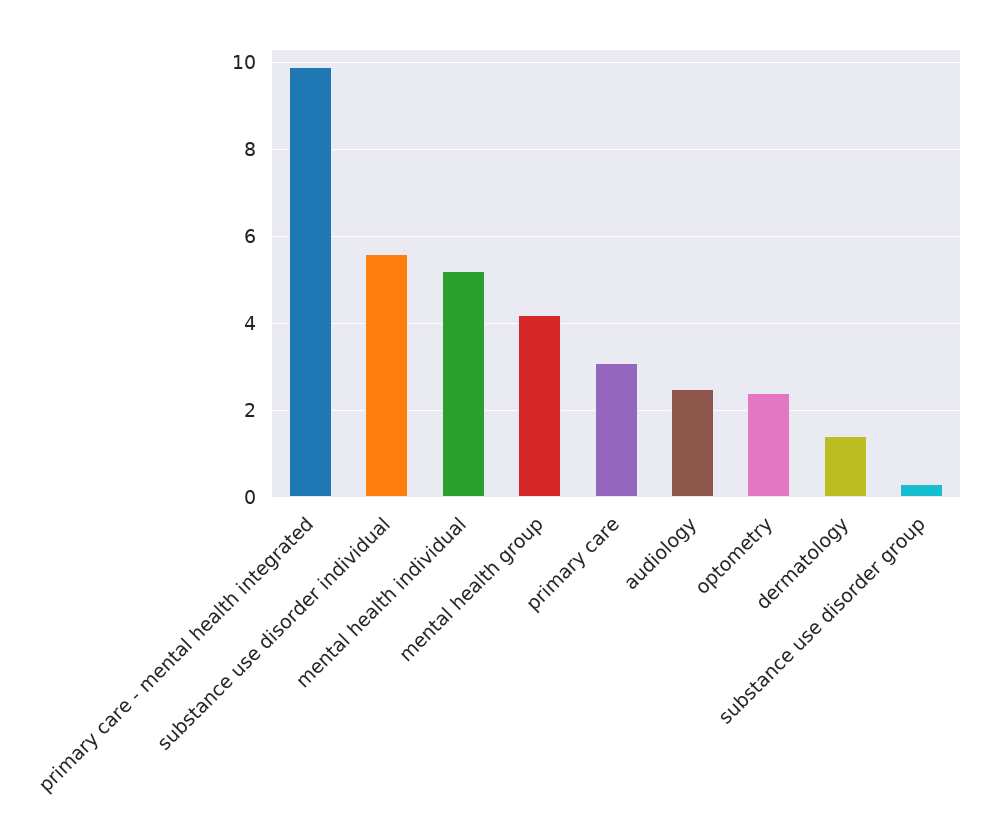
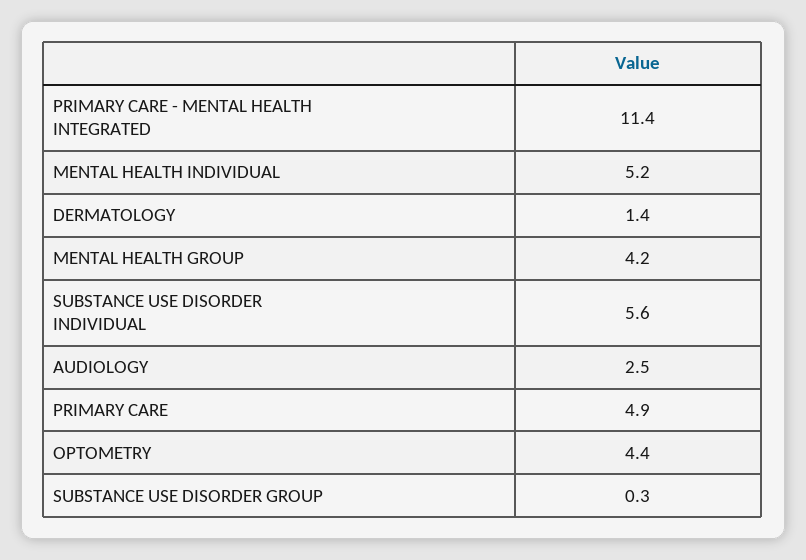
primary care - mental health integrated: 10 -> 11.4
primary care: 3 -> 4.9
optometry: 2.5 -> 4.4

